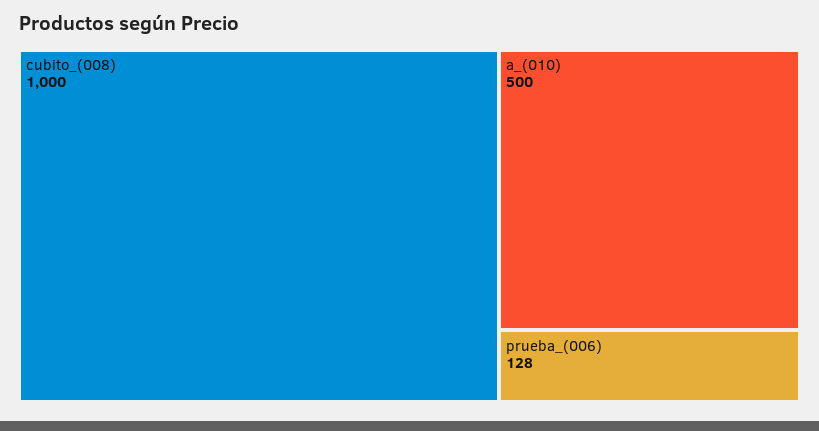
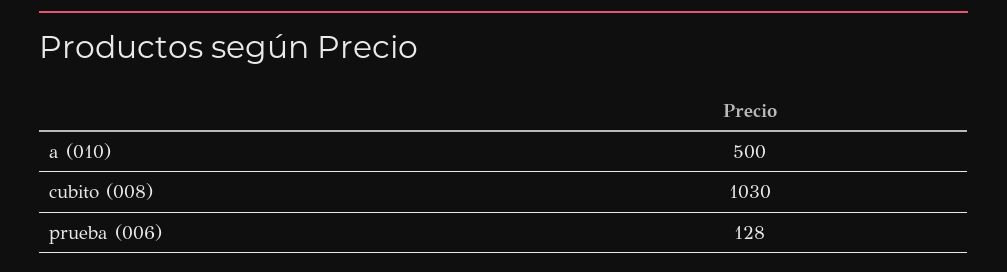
cubito_(008): 1000 -> 1030

